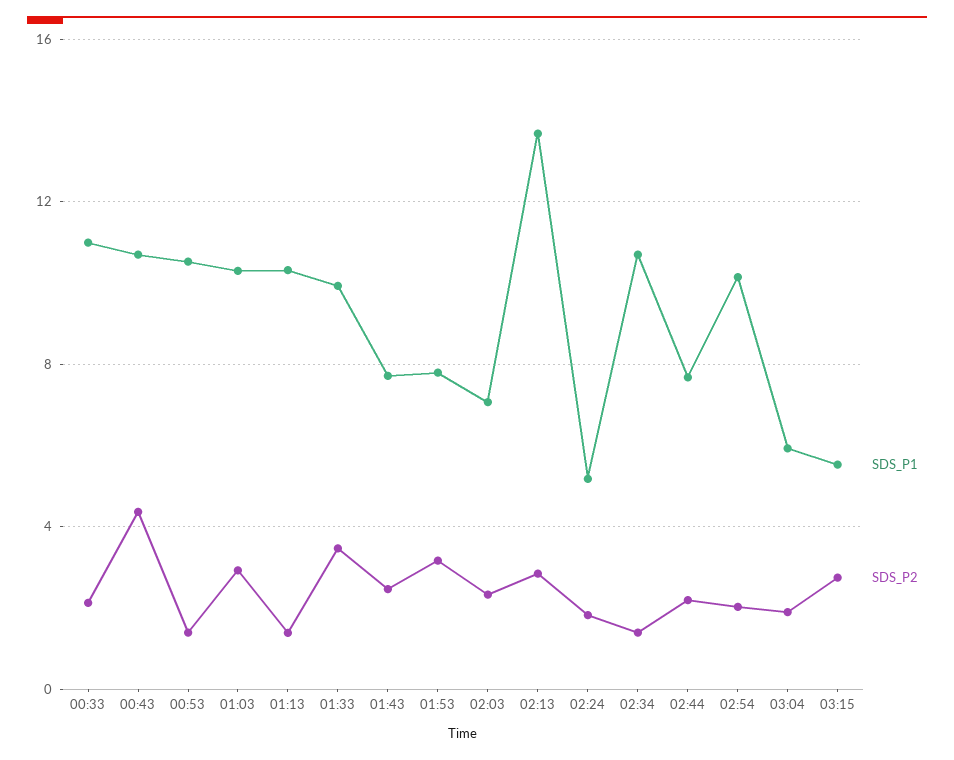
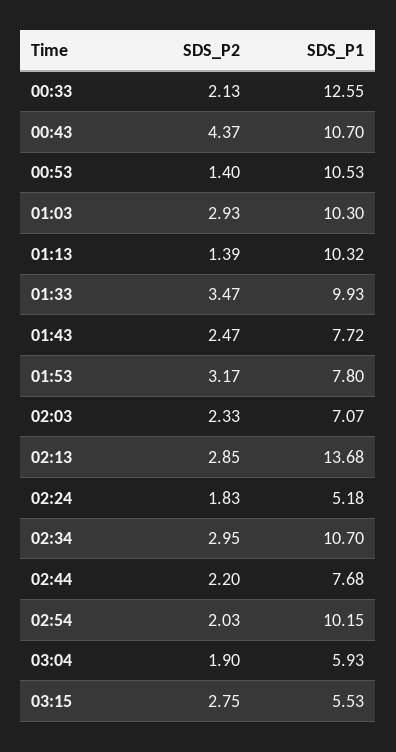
SDS_P1, 00:33: 11 -> 12.55
SDS_P2, 02:34: 1.5 -> 2.95

